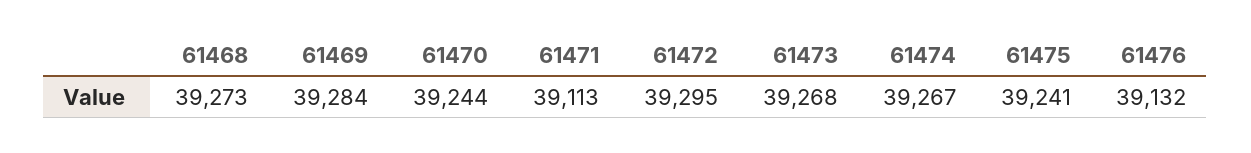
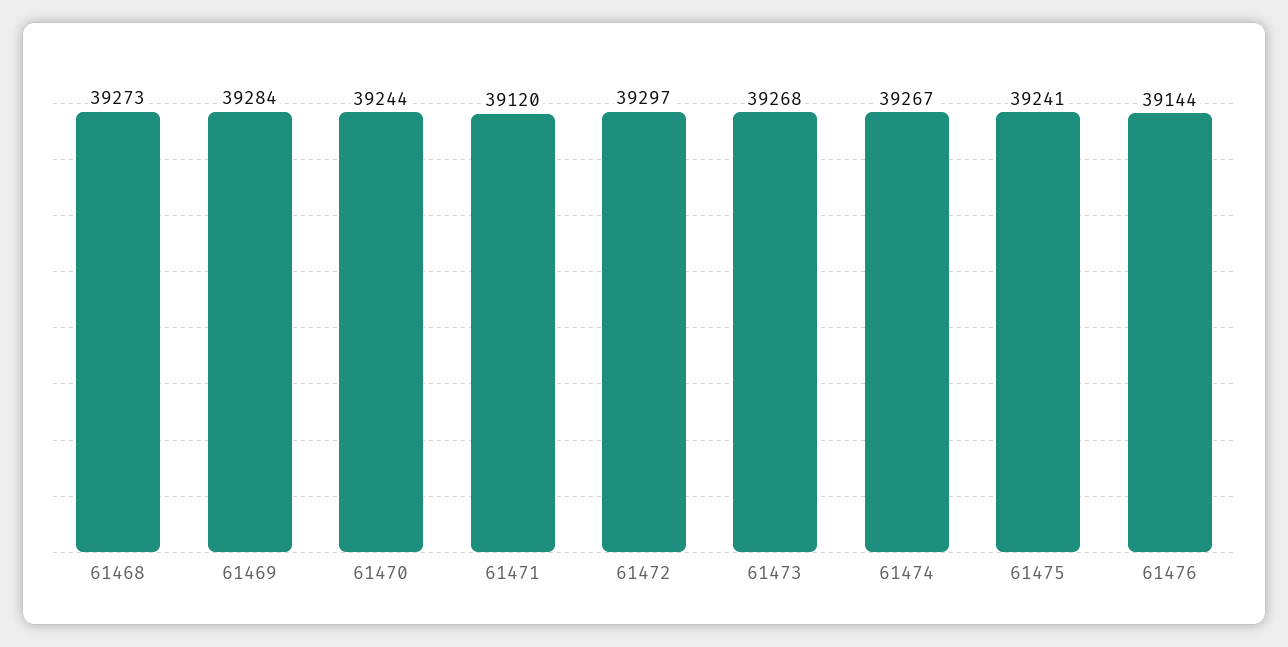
61471: 39113 -> 39120
61472: 39295 -> 39297
61476: 39132 -> 39144

